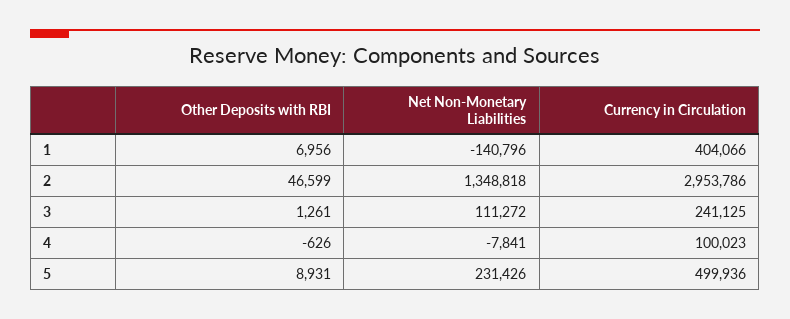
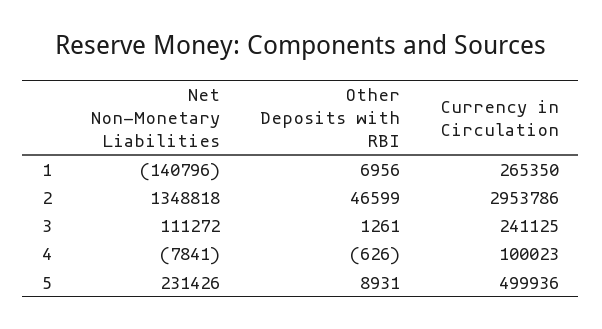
Currency in Circulation, 1: 404066 -> 265350

